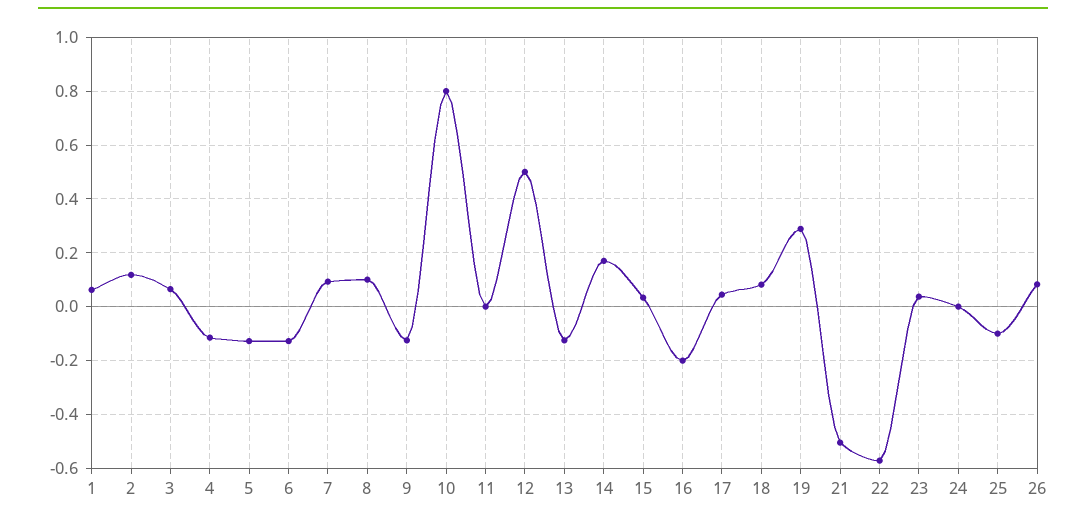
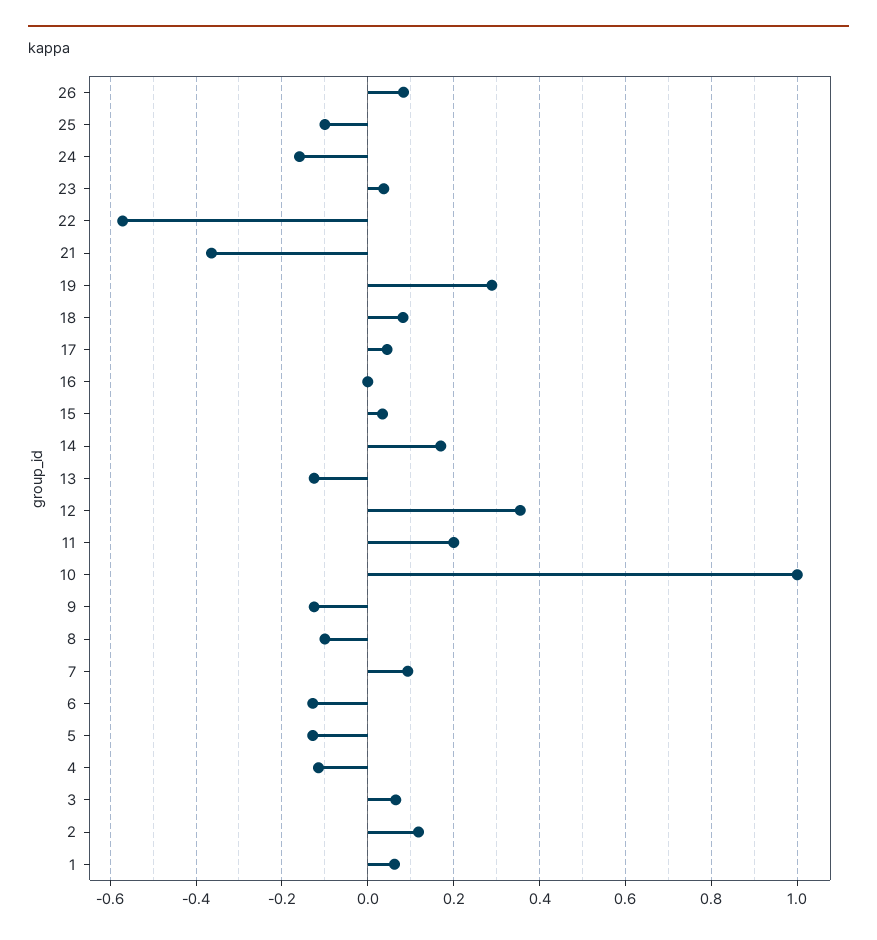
8: 0.1 -> -0.1
10: 0.8 -> 1
11: 0 -> 0.2
12: 0.5 -> 0.36
16: -0.2 -> 0
21: -0.5 -> -0.36
24: 0 -> -0.16

